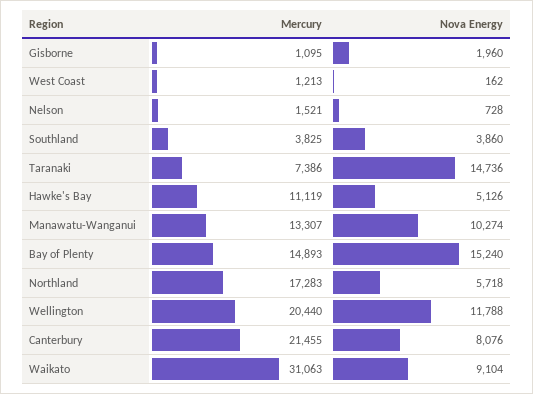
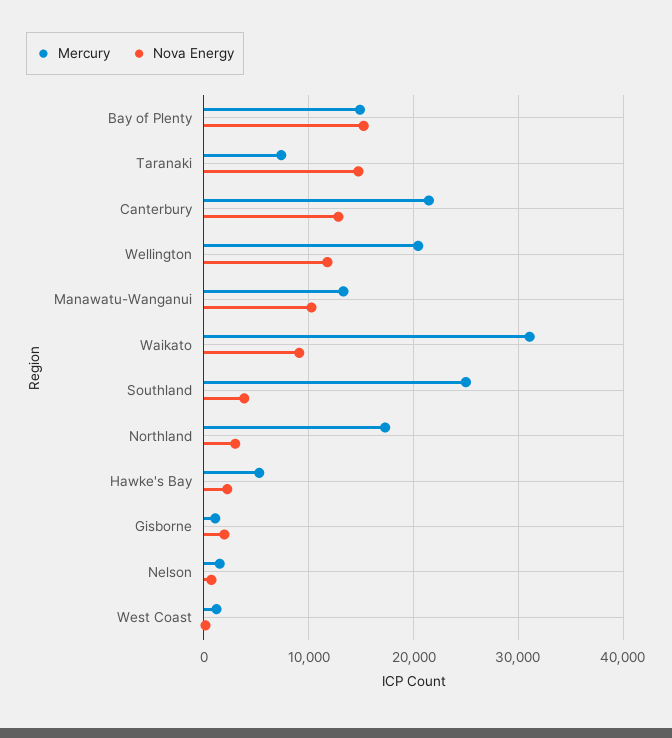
Mercury, Southland: 3825 -> 25000
Mercury, Hawke's Bay: 11119 -> 5000
Nova Energy, Hawke's Bay: 5126 -> 2000
Nova Energy, Northland: 5718 -> 3000
Nova Energy, Canterbury: 8076 -> 13000

